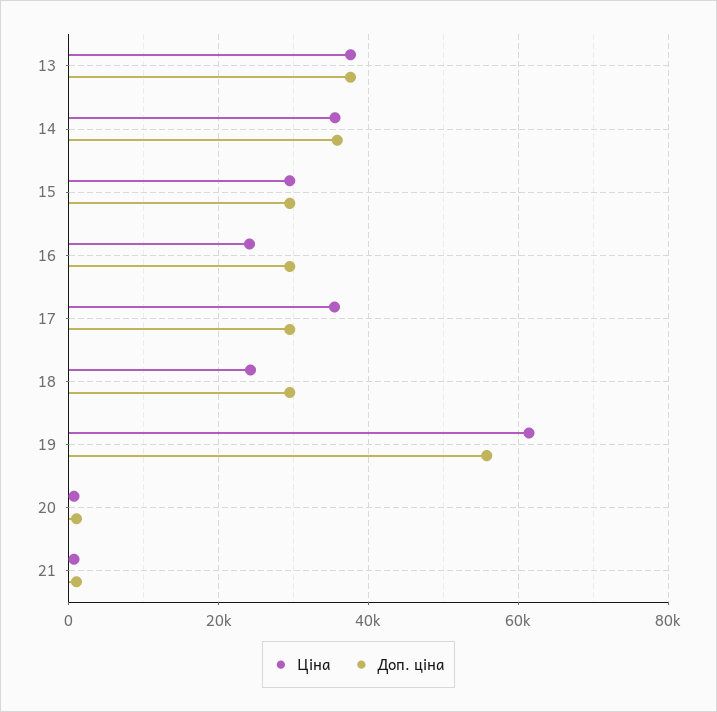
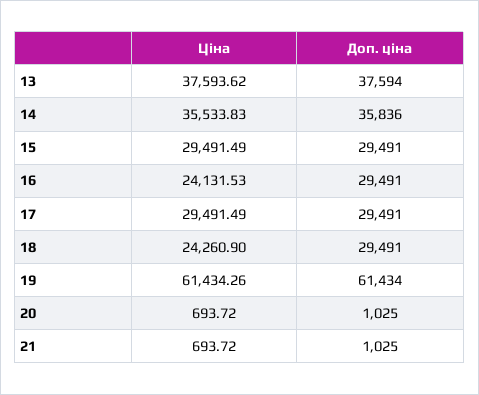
Ціна, 17: 36000 -> 29491.49
Доп. ціна, 19: 56000 -> 61434

